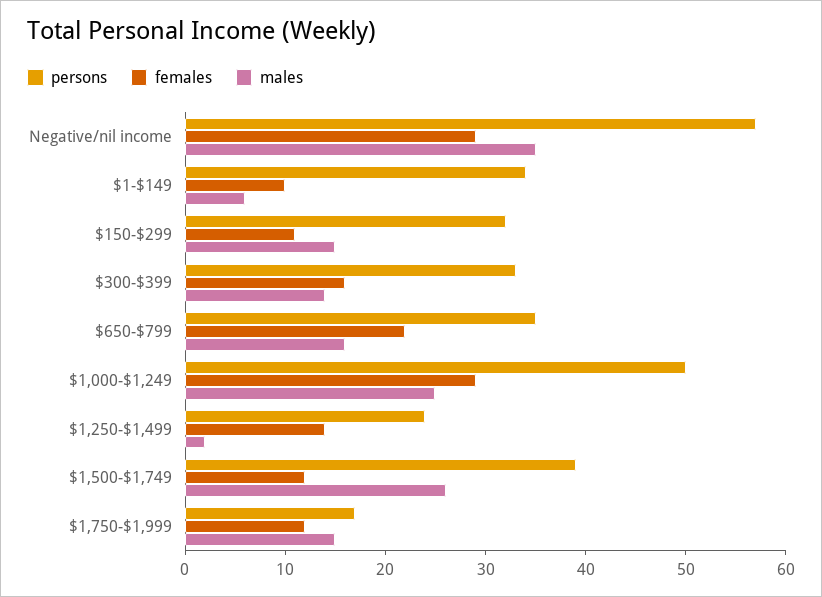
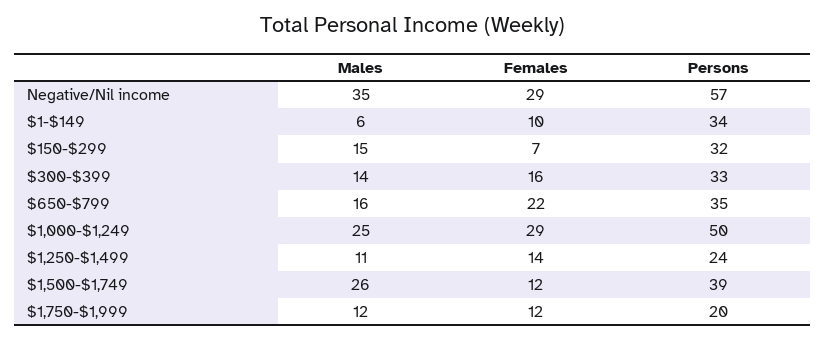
females, $150-$299: 11 -> 7
males, $1,250-$1,499: 2 -> 11
persons, $1,750-$1,999: 17 -> 20
males, $1,750-$1,999: 15 -> 12

